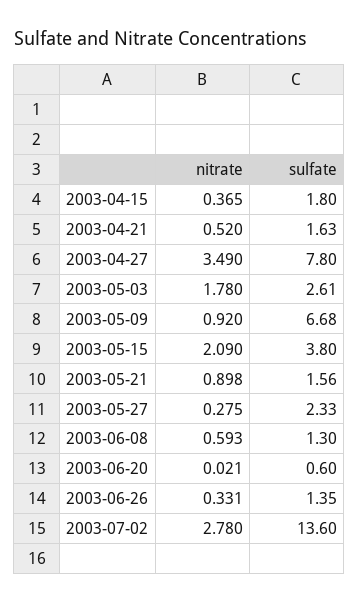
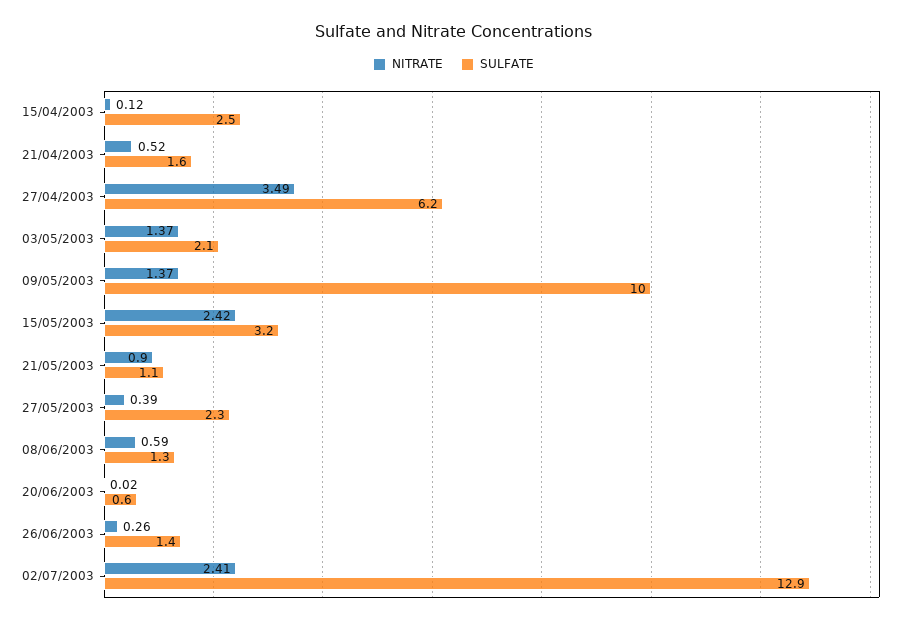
nitrate, 2003-04-15: 0.365 -> 0.12
sulfate, 2003-04-15: 1.8 -> 2.5
sulfate, 2003-04-27: 7.8 -> 6.2
nitrate, 2003-05-03: 1.78 -> 1.37
sulfate, 2003-05-03: 2.61 -> 2.1
nitrate, 2003-05-09: 0.92 -> 1.37
sulfate, 2003-05-09: 6.68 -> 10
nitrate, 2003-05-15: 2.09 -> 2.42
sulfate, 2003-05-15: 3.8 -> 3.2
sulfate, 2003-05-21: 1.56 -> 1.1
nitrate, 2003-05-27: 0.275 -> 0.39
nitrate, 2003-06-26: 0.331 -> 0.26
nitrate, 2003-07-02: 2.78 -> 2.41
sulfate, 2003-07-02: 13.6 -> 12.9

